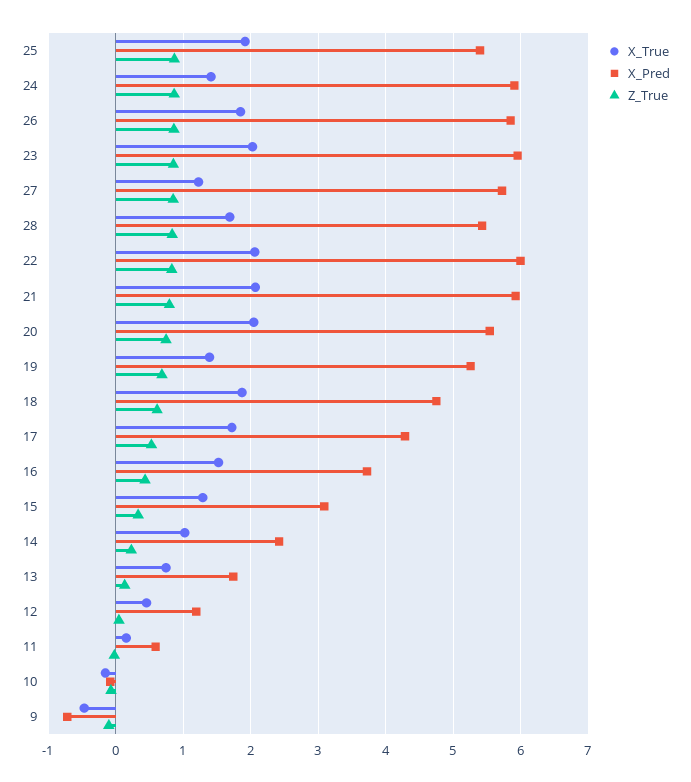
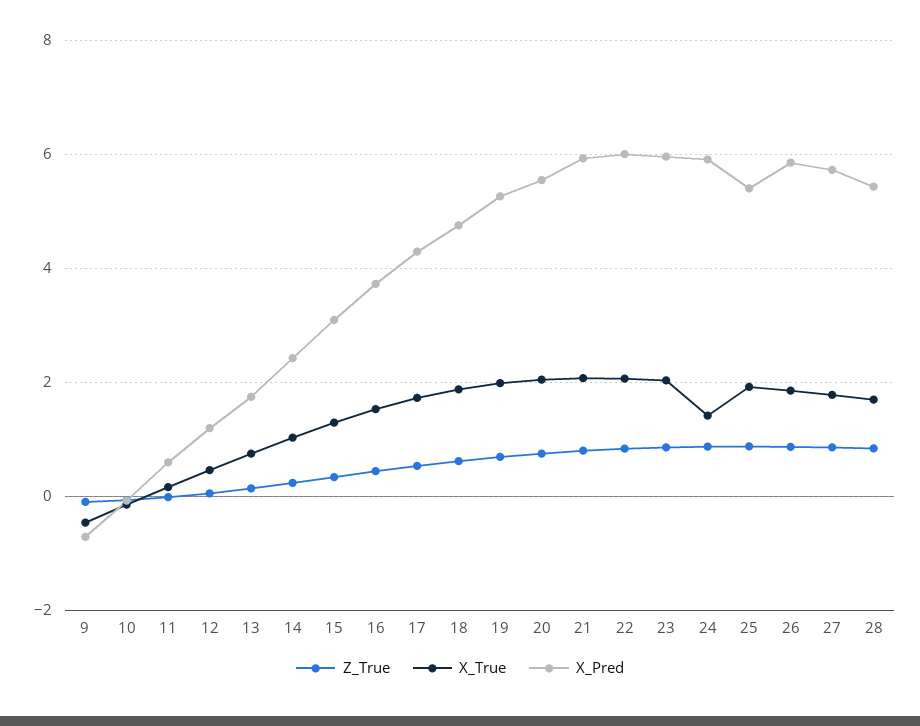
X_True, 27: 1.2 -> 1.8
X_True, 19: 1.4 -> 2

